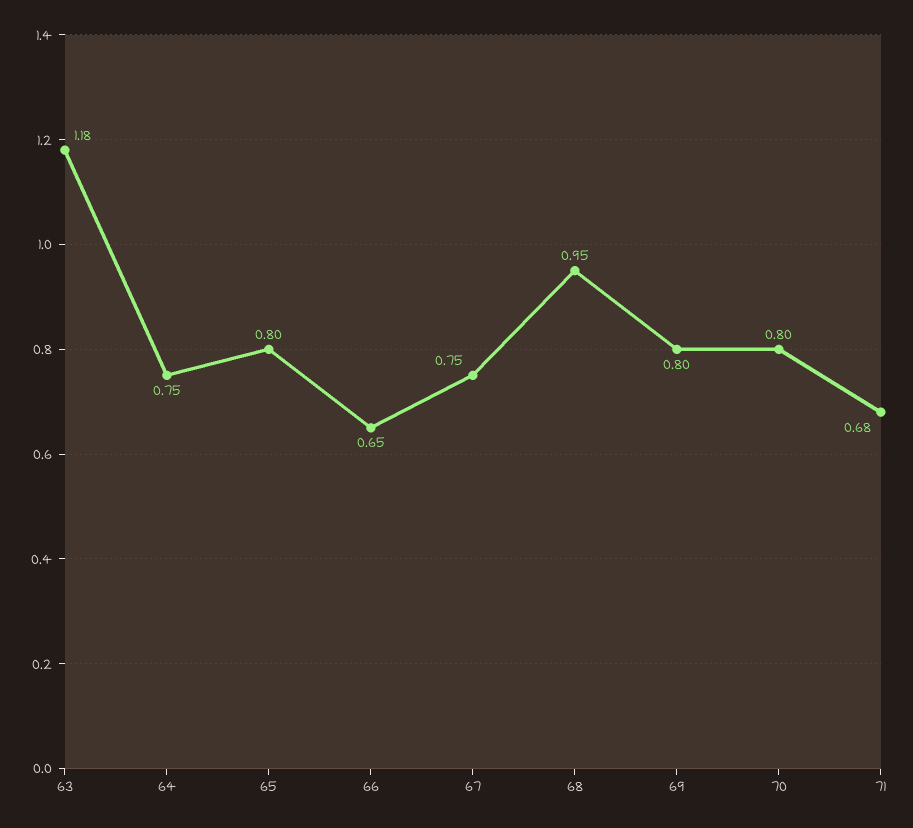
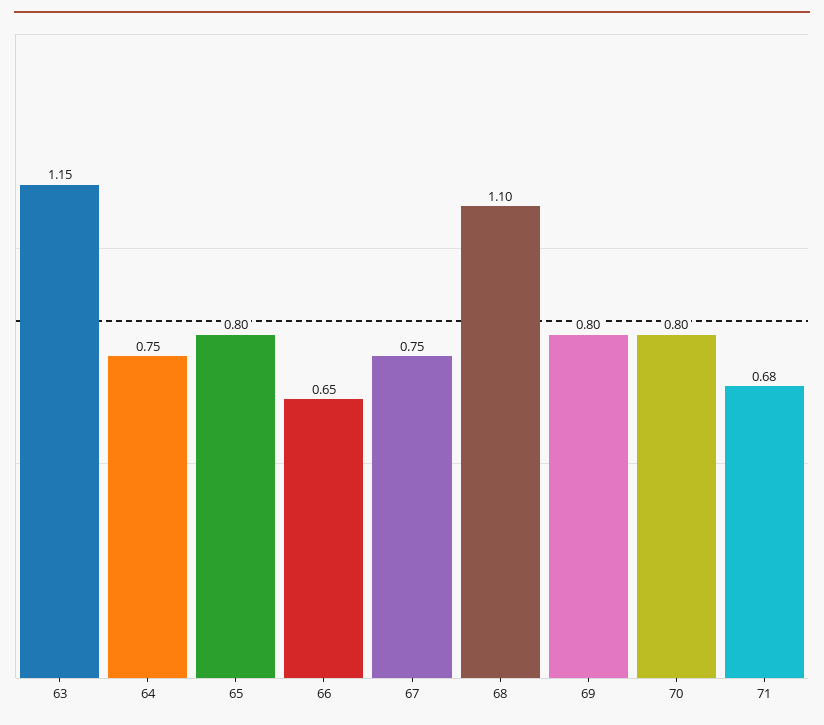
63: 1.18 -> 1.15
68: 0.95 -> 1.1

